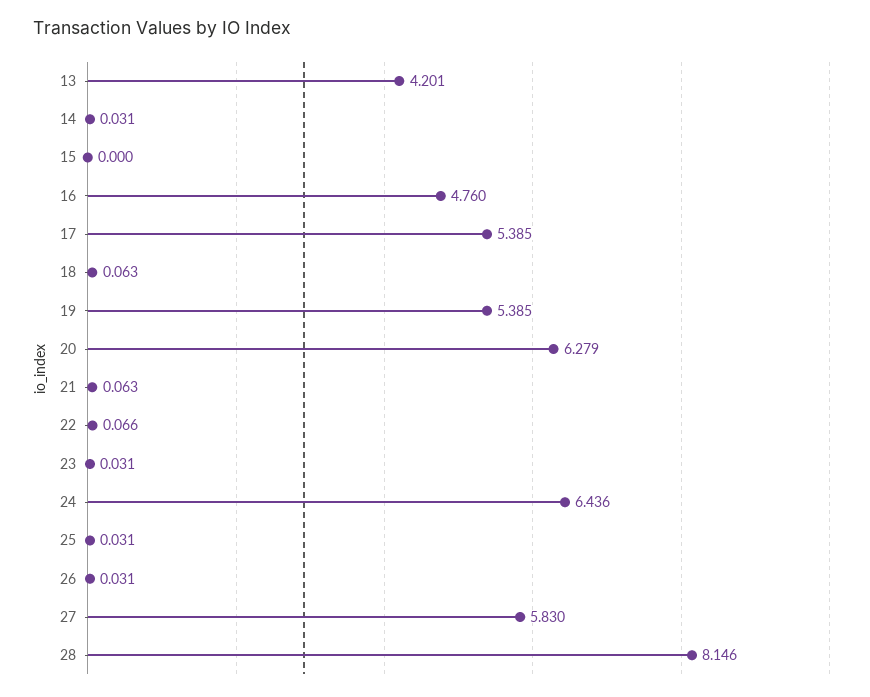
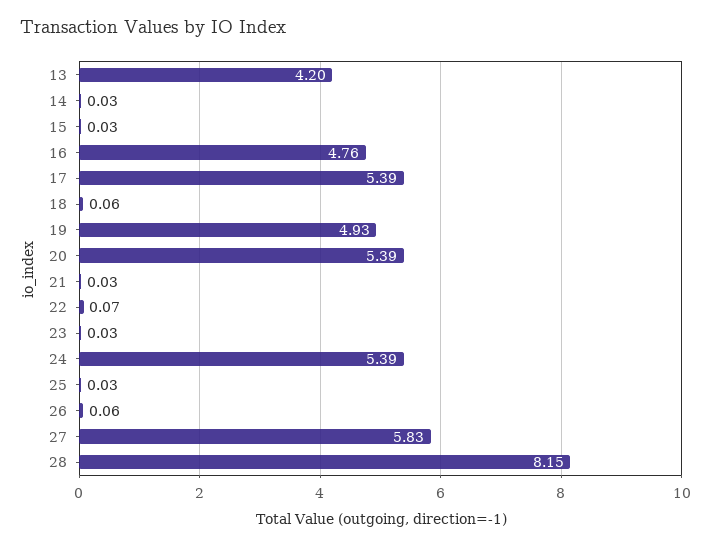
15: 0 -> 0.03
19: 5.385 -> 4.93
20: 6.279 -> 5.39
21: 0.063 -> 0.03
24: 6.436 -> 5.39
26: 0.031 -> 0.06

